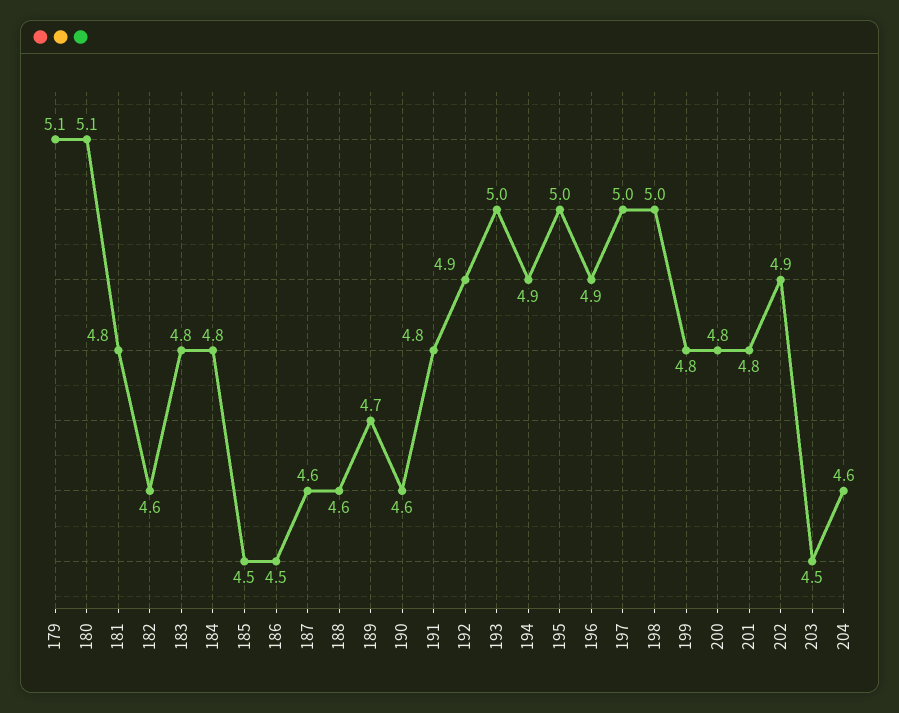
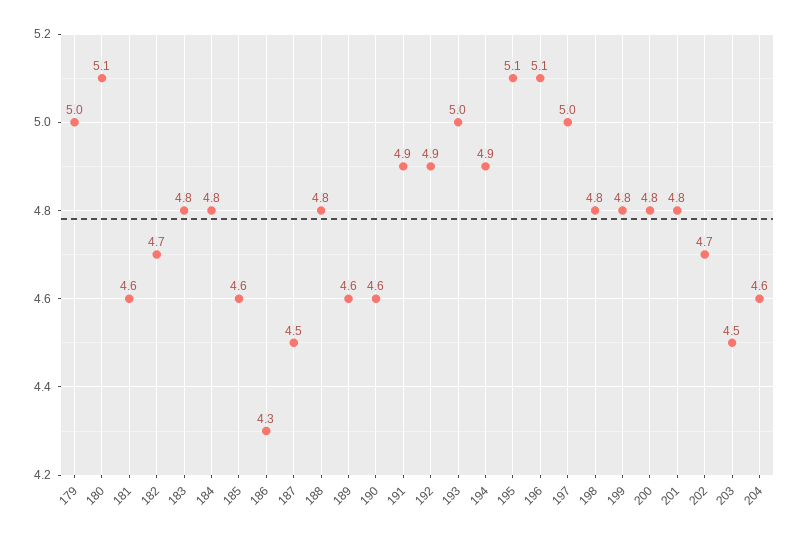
179: 5.1 -> 5
181: 4.8 -> 4.6
182: 4.6 -> 4.7
185: 4.5 -> 4.6
186: 4.5 -> 4.3
187: 4.6 -> 4.5
188: 4.6 -> 4.8
189: 4.7 -> 4.6
191: 4.8 -> 4.9
195: 5 -> 5.1
196: 4.9 -> 5.1
198: 5 -> 4.8
202: 4.9 -> 4.7

